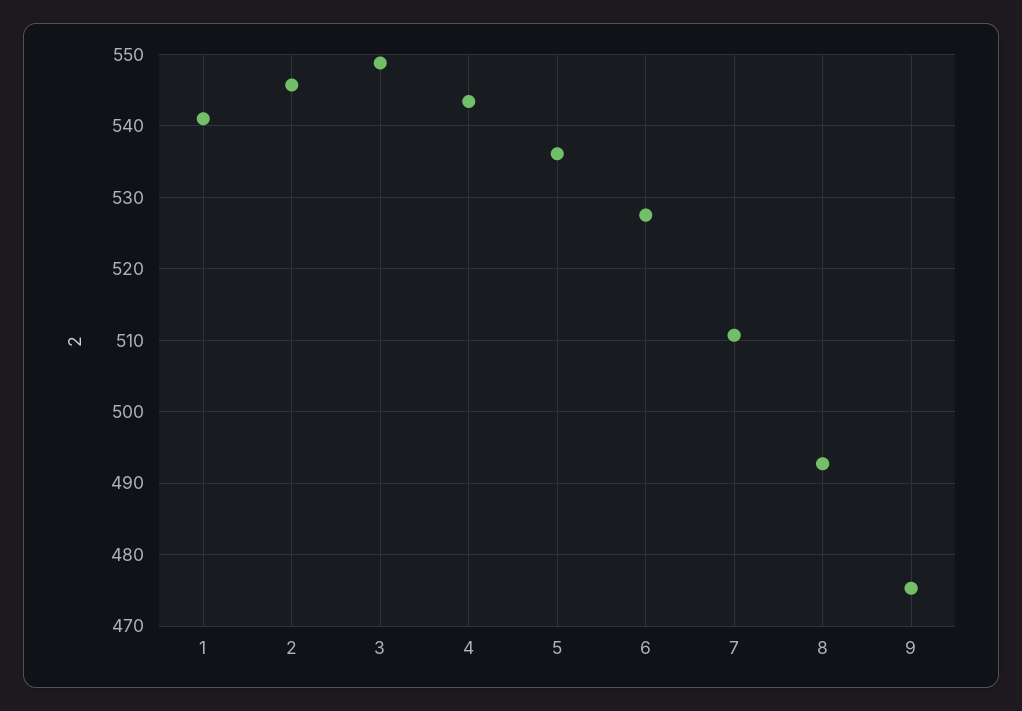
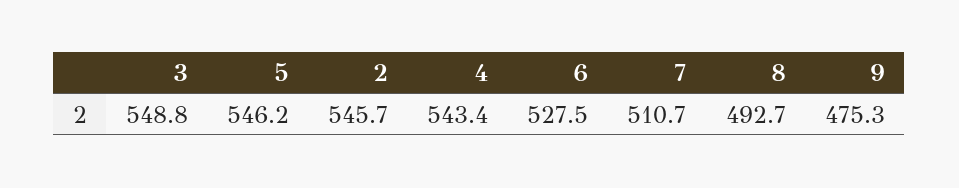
1: 541 -> none
5: 536 -> 546.2

